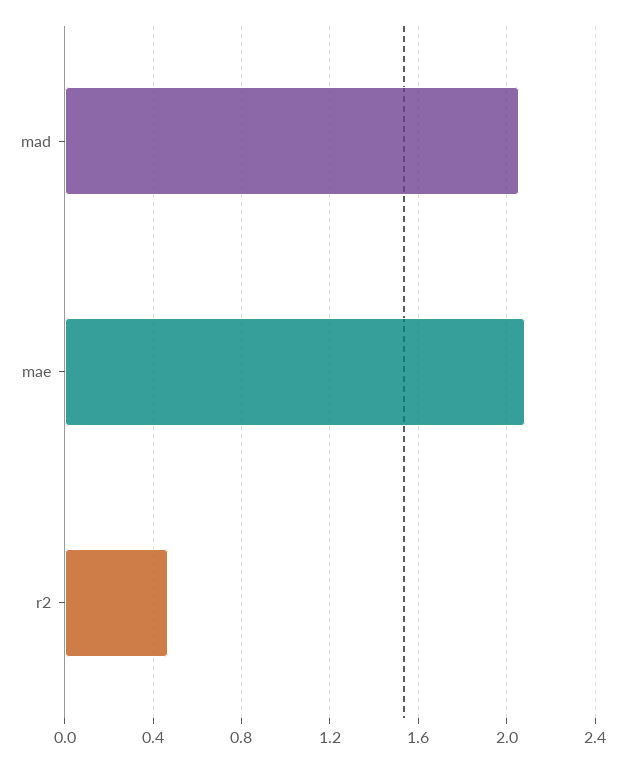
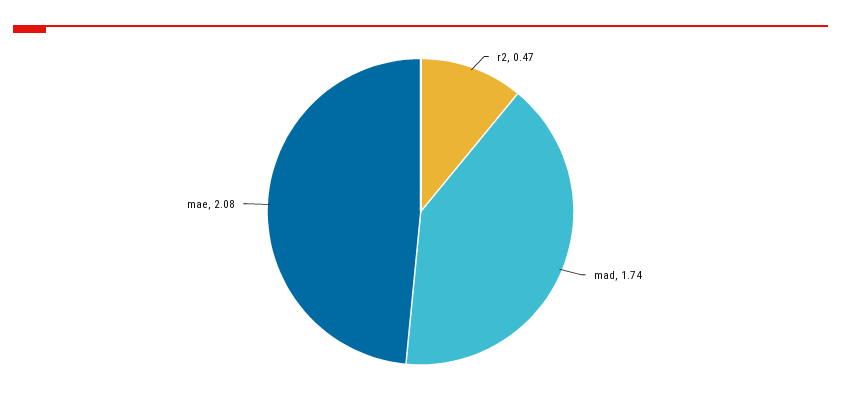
mad: 2.05 -> 1.74

